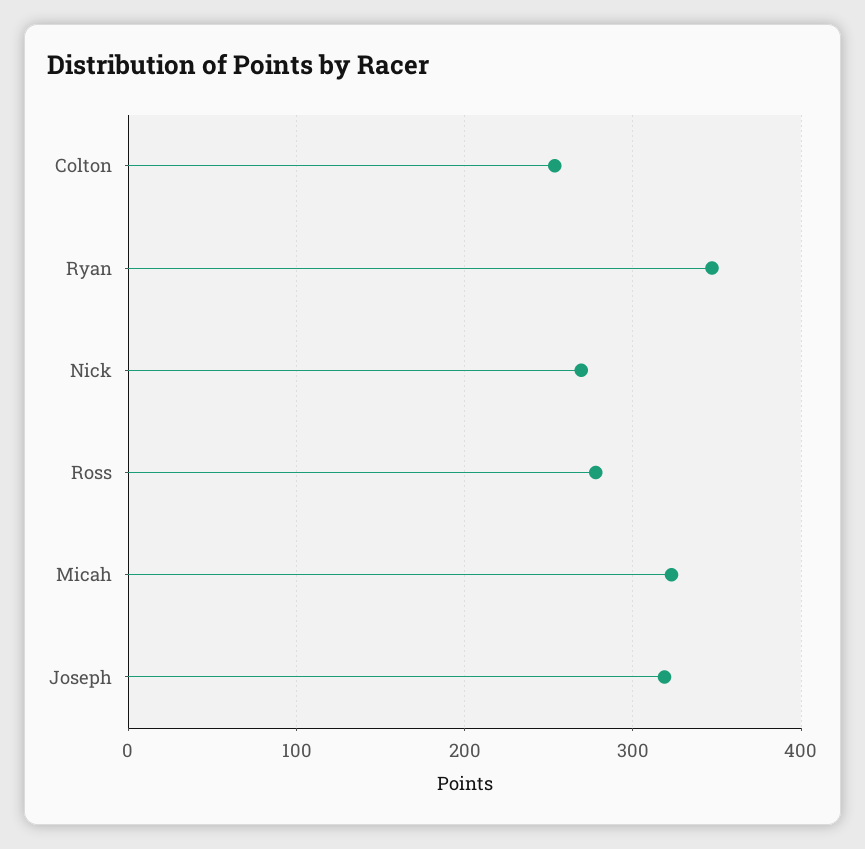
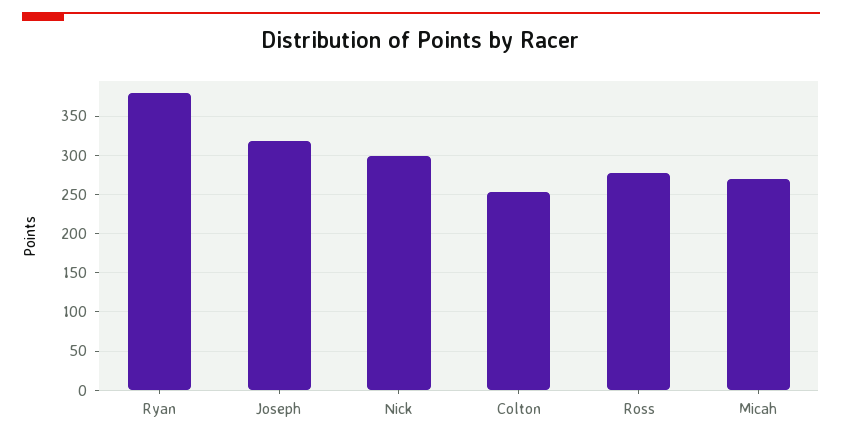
Ryan: 350 -> 380
Nick: 270 -> 300
Micah: 320 -> 270

